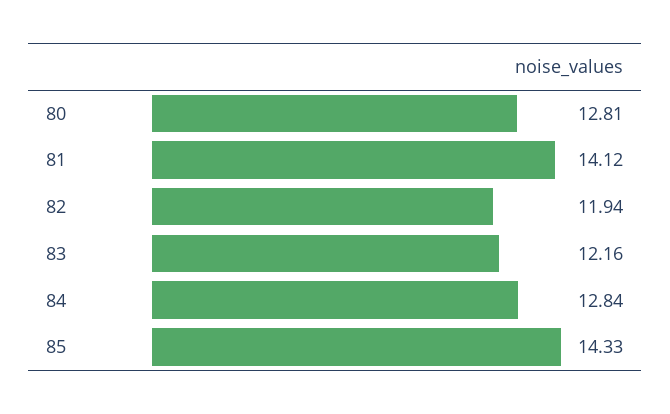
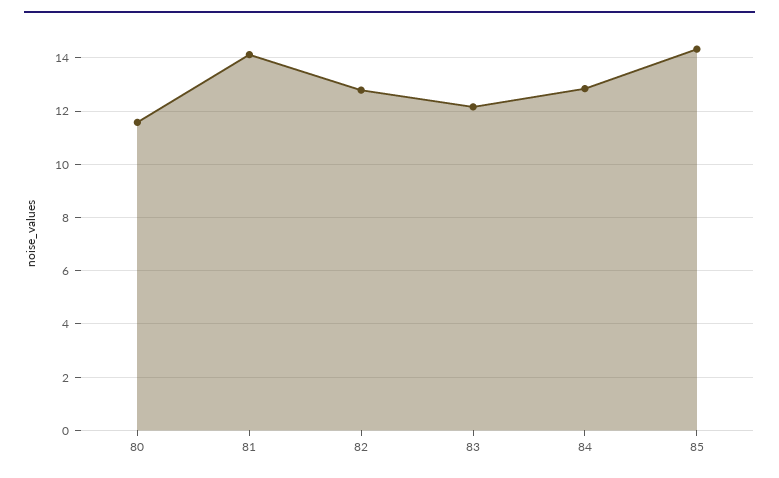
80: 12.81 -> 11.5
82: 11.94 -> 12.75

